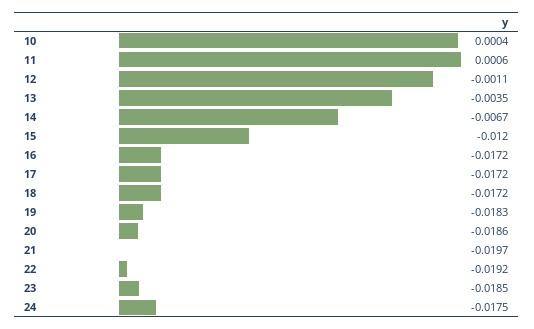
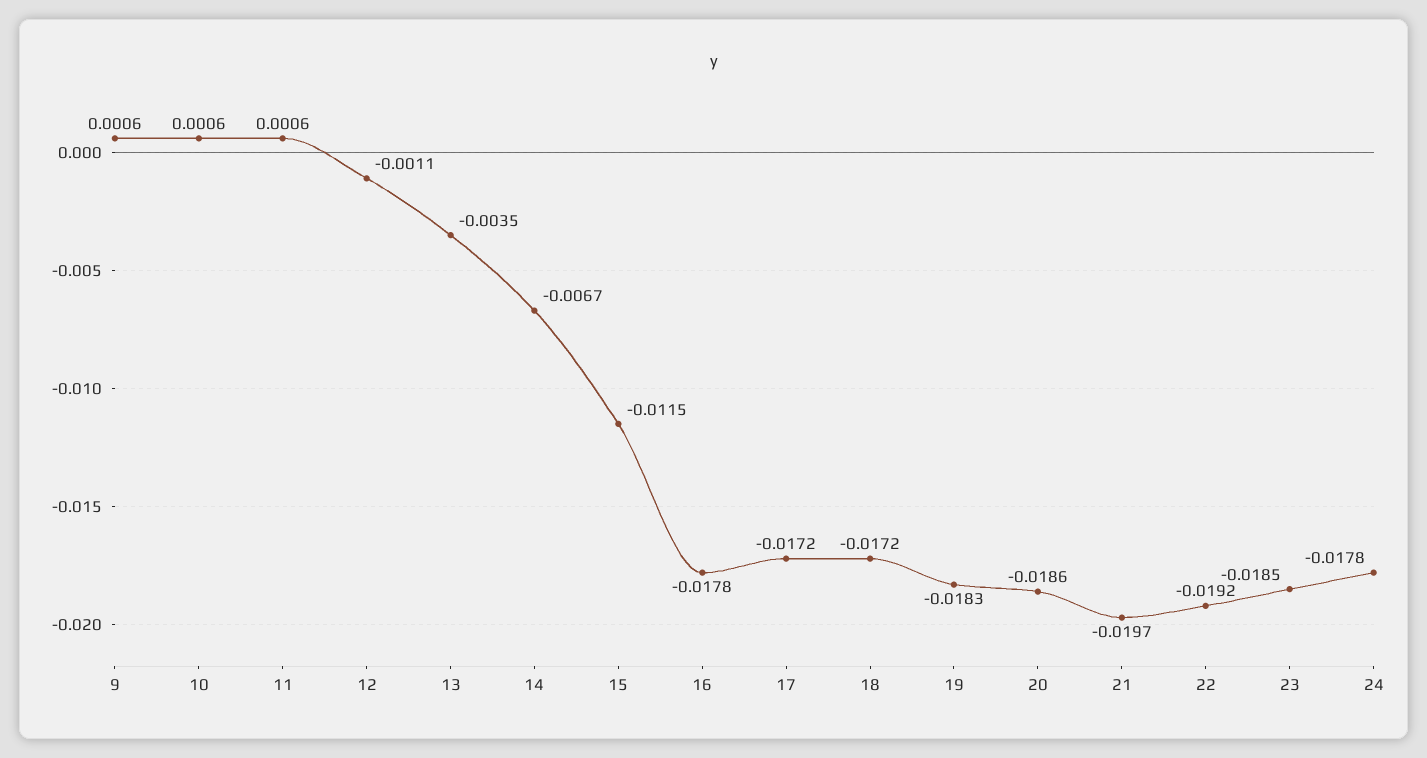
10: 0.0004 -> 0.0006
15: -0.012 -> -0.0115
16: -0.0172 -> -0.0178
24: -0.0175 -> -0.0178
9: none -> 0.0006

